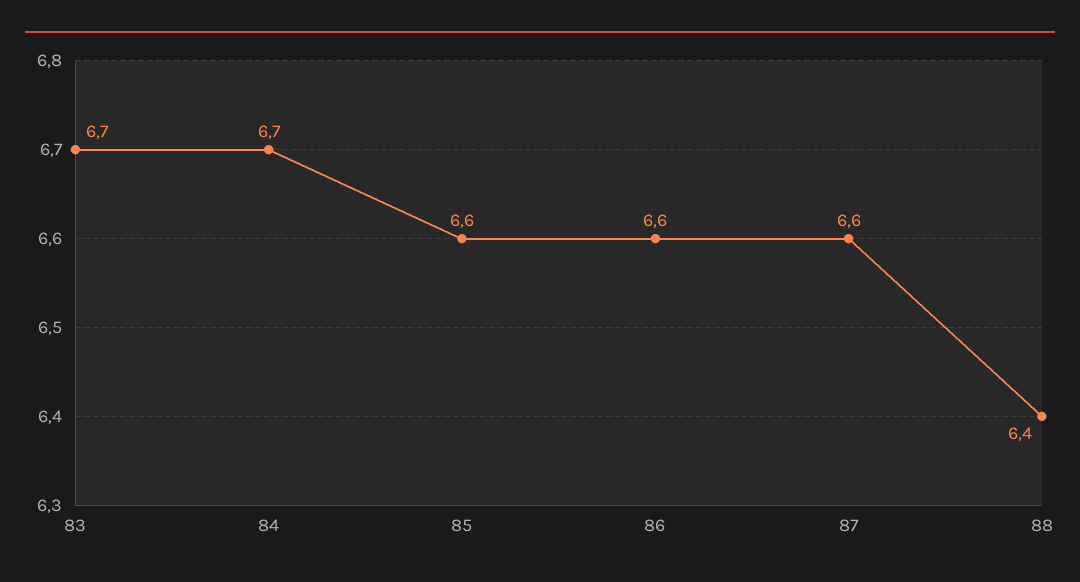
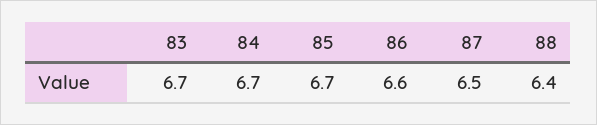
85: 6.6 -> 6.7
87: 6.6 -> 6.5

